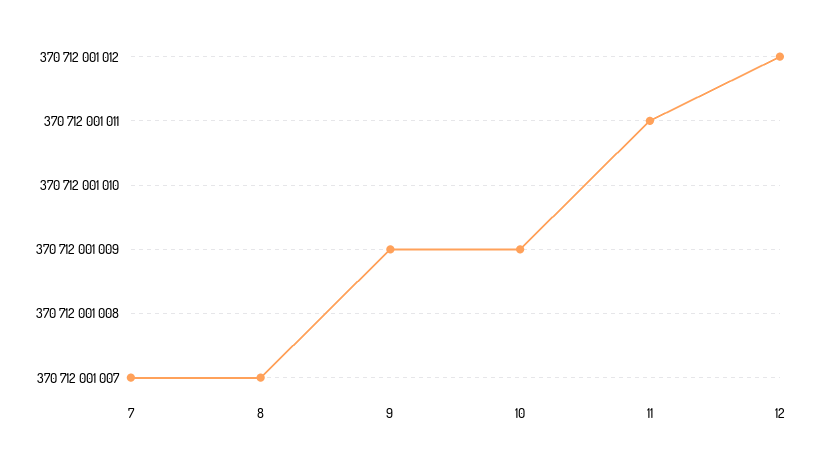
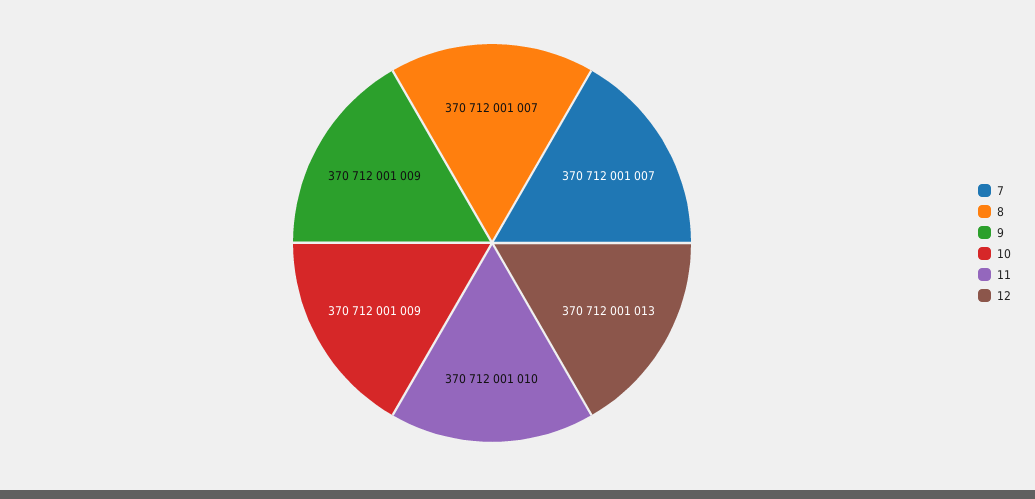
11: 370712001011 -> 370712001010
12: 370712001012 -> 370712001013

